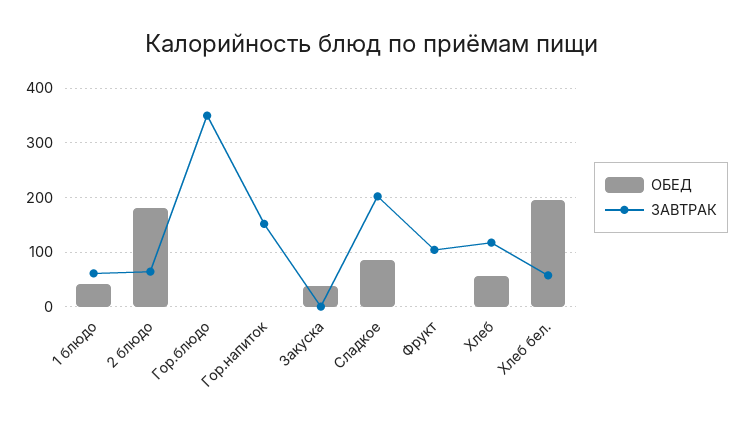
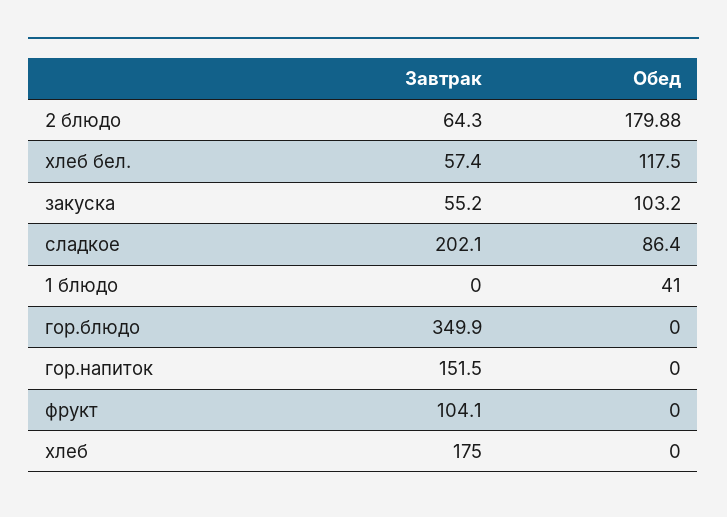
ЗАВТРАК, 1 блюдо: 60 -> 0
ОБЕД, Закуска: 40 -> 103.2
ЗАВТРАК, Закуска: 0 -> 55.2
ОБЕД, Хлеб: 60 -> 0
ЗАВТРАК, Хлеб: 120 -> 175
ОБЕД, Хлеб бел.: 200 -> 117.5

